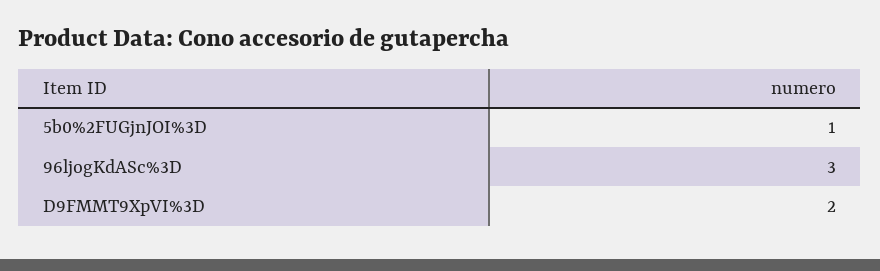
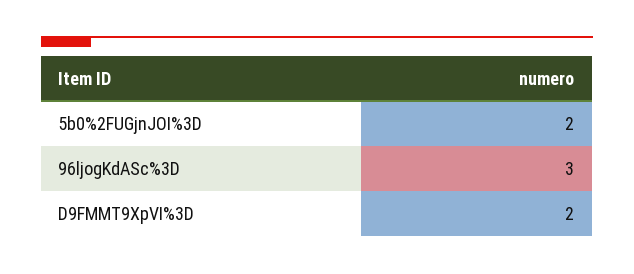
5b0%2FUGjnJOI%3D: 1 -> 2

